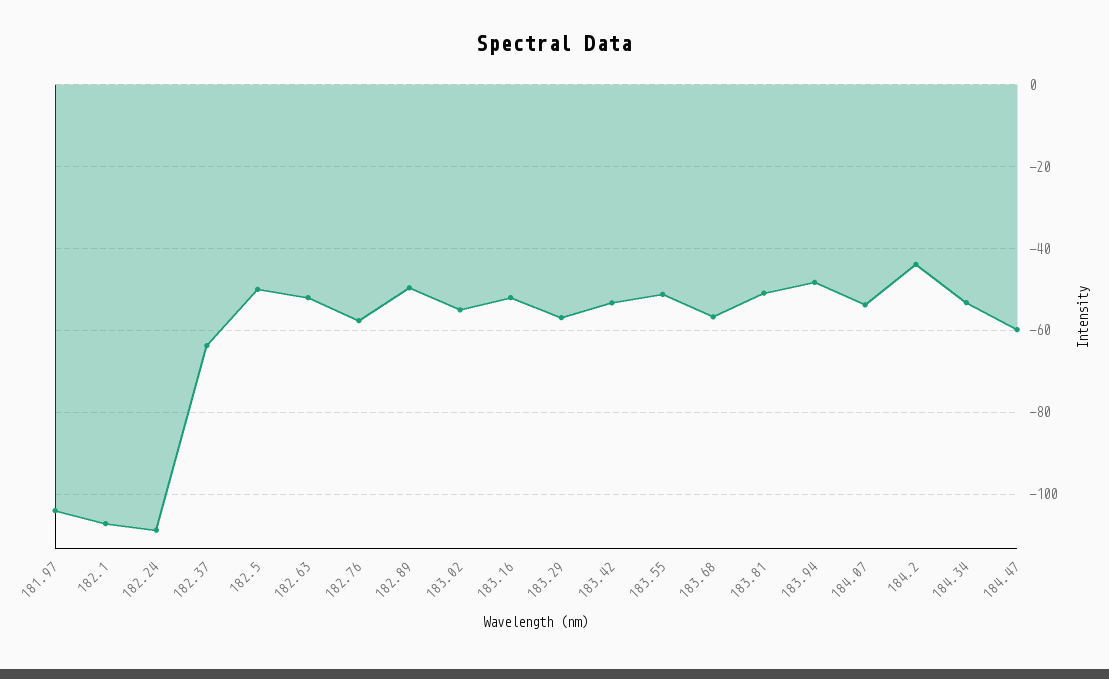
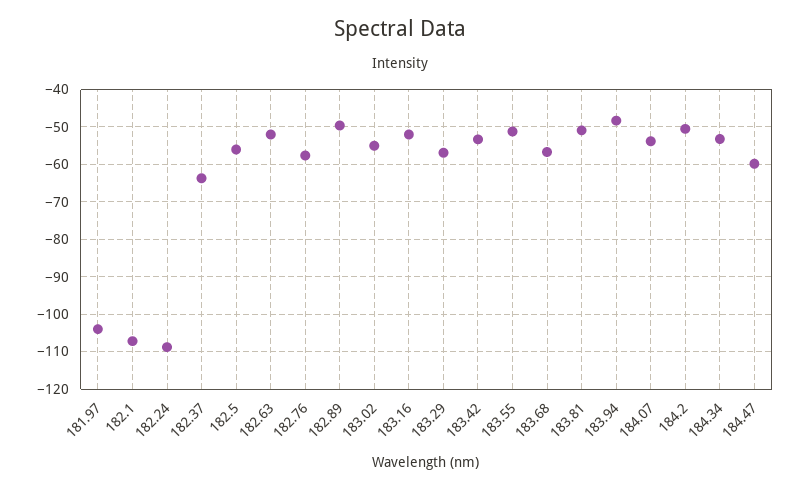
182.5: -50 -> -56
184.2: -44 -> -50

